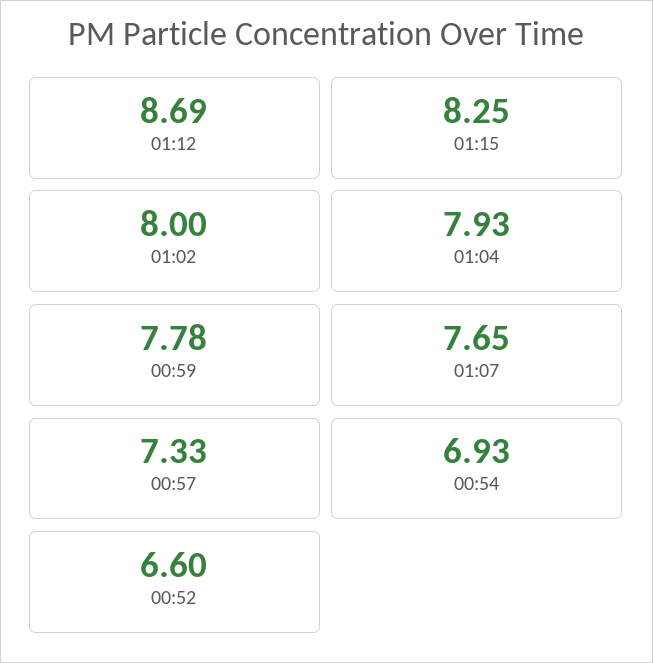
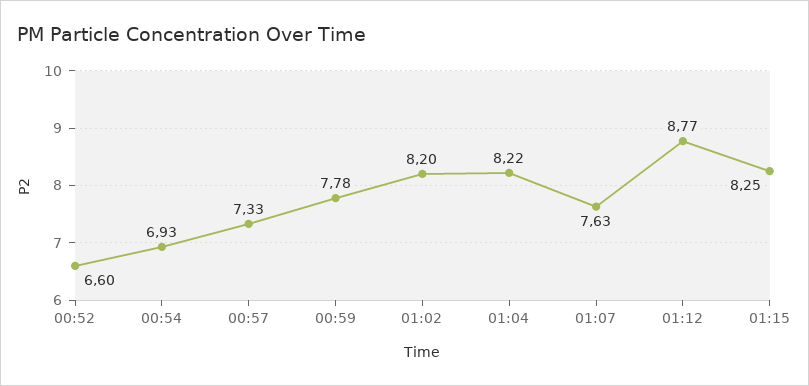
01:12: 8.69 -> 8.77
01:02: 8 -> 8.2
01:04: 7.93 -> 8.22
01:07: 7.65 -> 7.63

